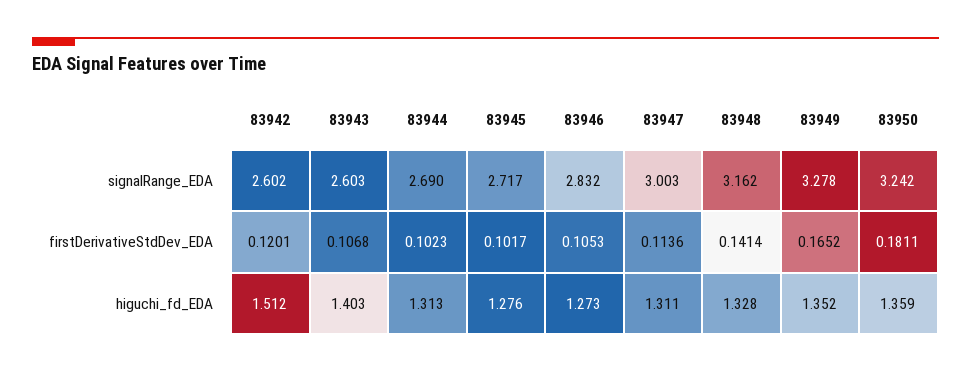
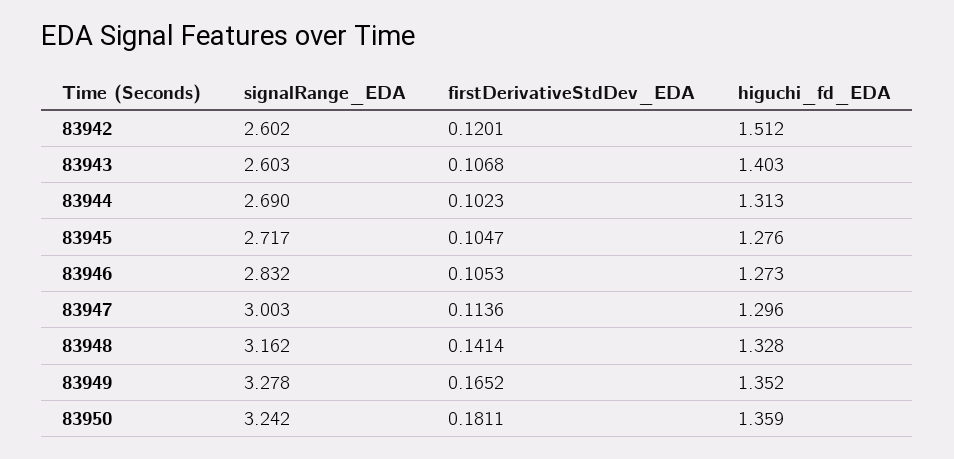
83945, firstDerivativeStdDev_EDA: 0.1017 -> 0.1047
83947, higuchi_fd_EDA: 1.311 -> 1.296

